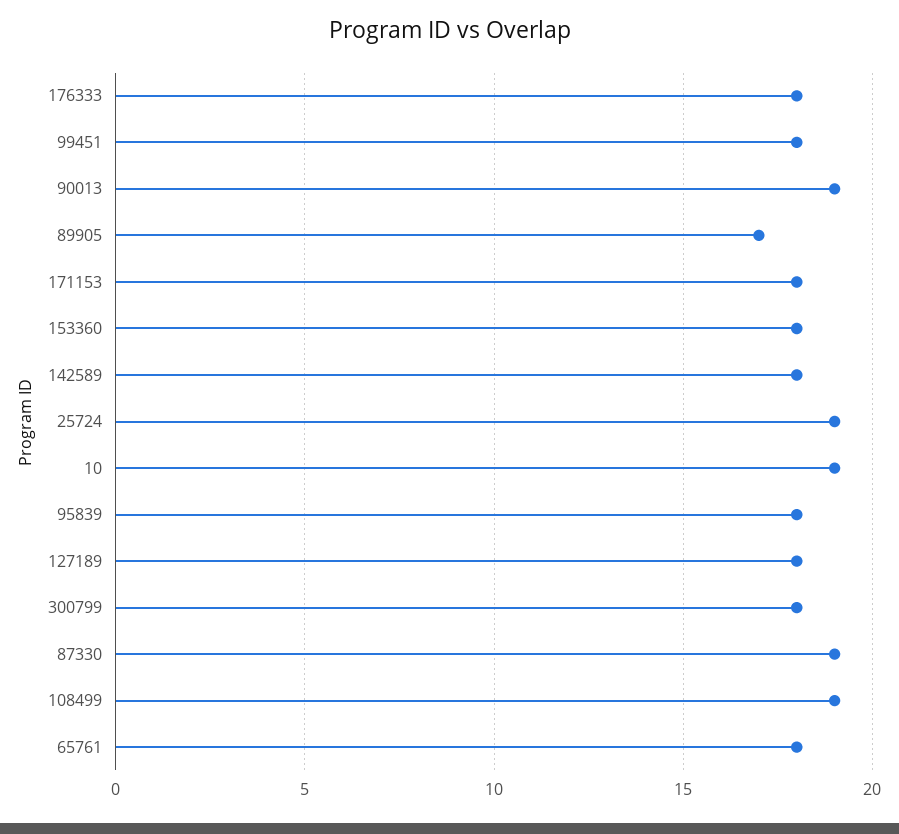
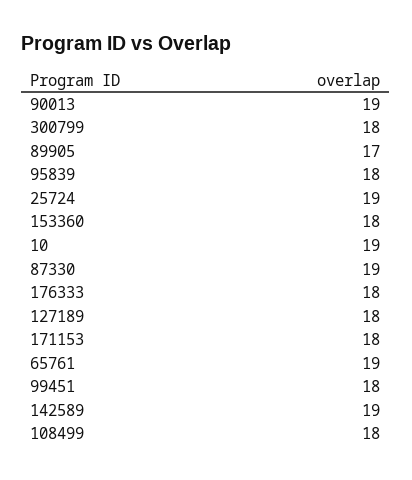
142589: 18 -> 19
108499: 19 -> 18
65761: 18 -> 19

